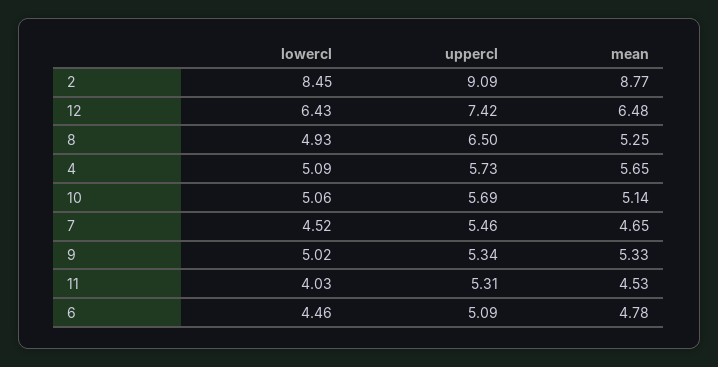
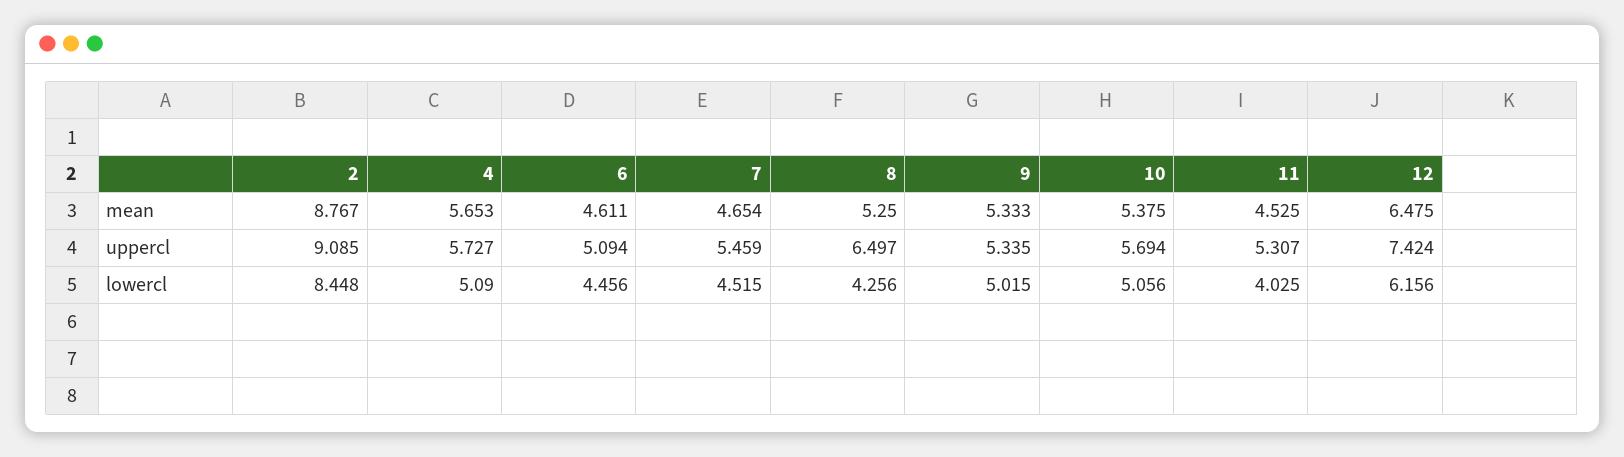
lowercl, 12: 6.43 -> 6.156
lowercl, 8: 4.93 -> 4.256
mean, 10: 5.14 -> 5.375
mean, 6: 4.78 -> 4.611

